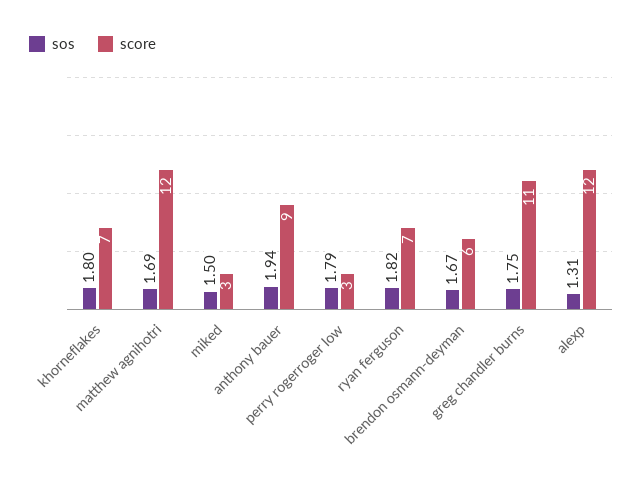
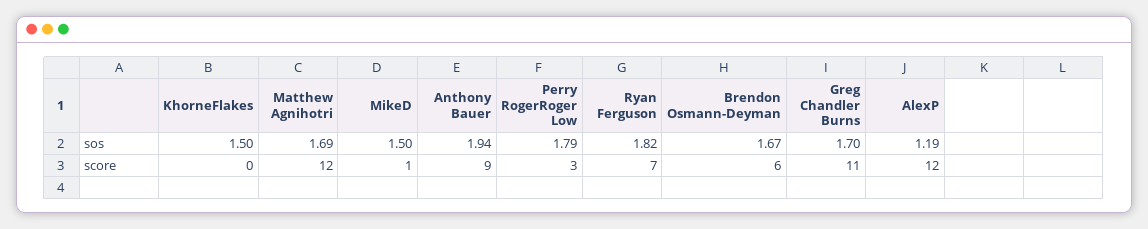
sos, khorneflakes: 1.8 -> 1.5
score, khorneflakes: 7 -> 0
score, miked: 3 -> 1
sos, greg chandler burns: 1.75 -> 1.7
sos, alexp: 1.31 -> 1.19

